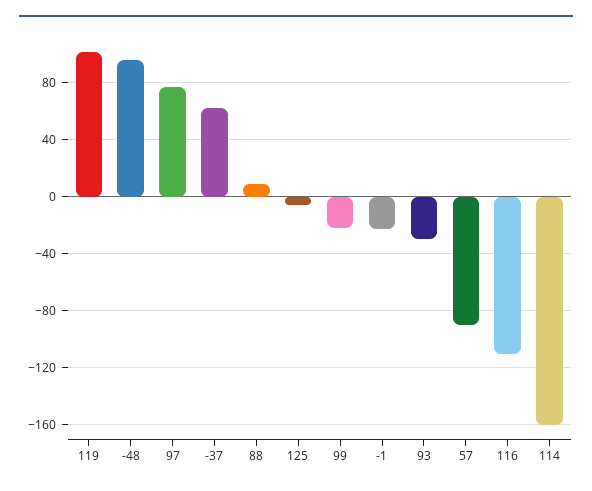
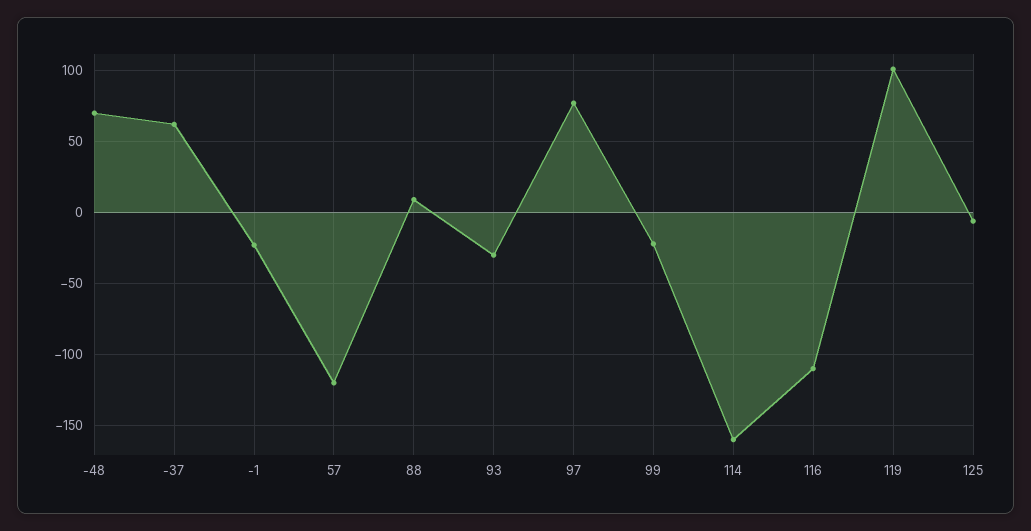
-48: 95 -> 70
57: -90 -> -120

